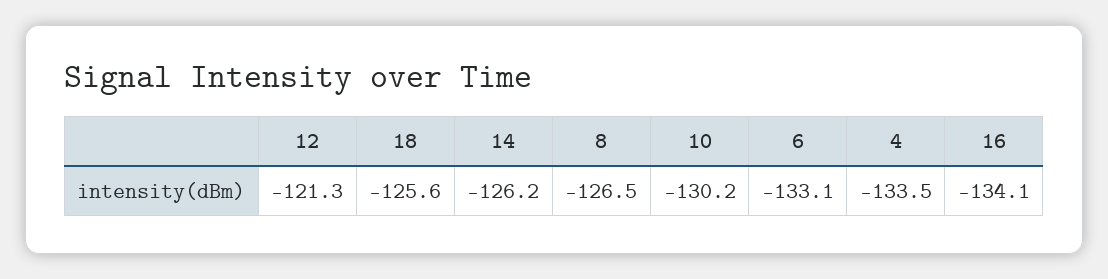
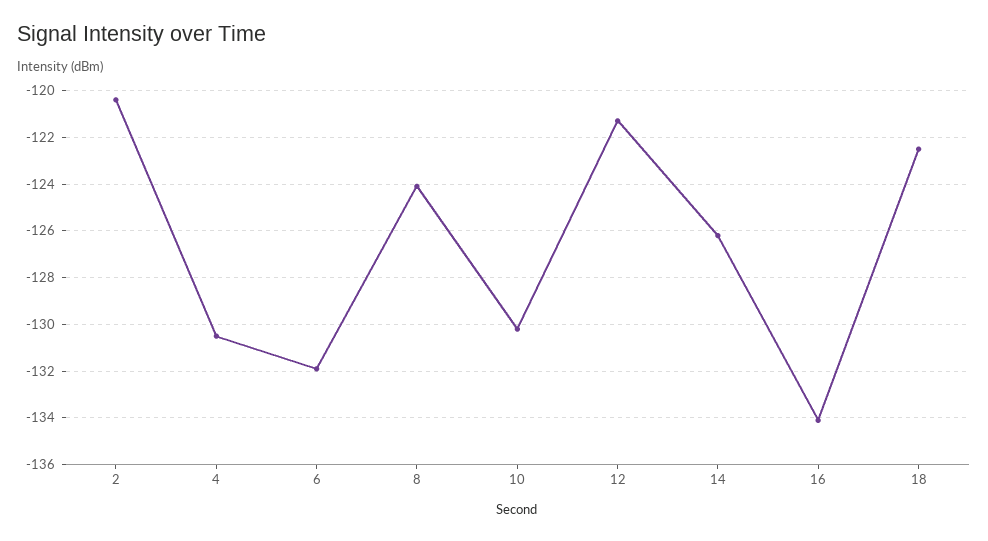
18: -125.6 -> -122.5
8: -126.5 -> -124
6: -133.1 -> -132
4: -133.5 -> -130.5
2: none -> -120.5

